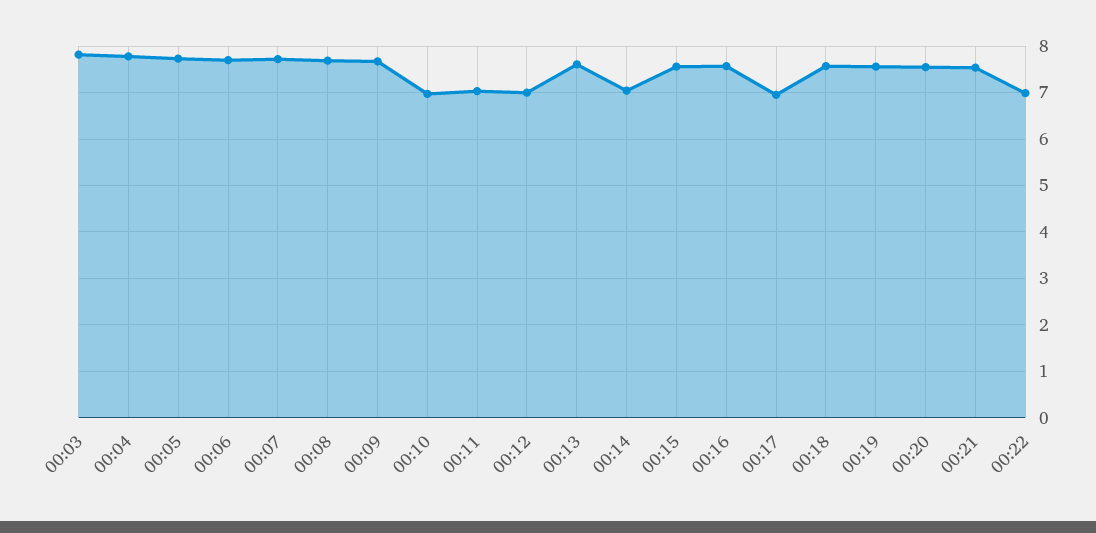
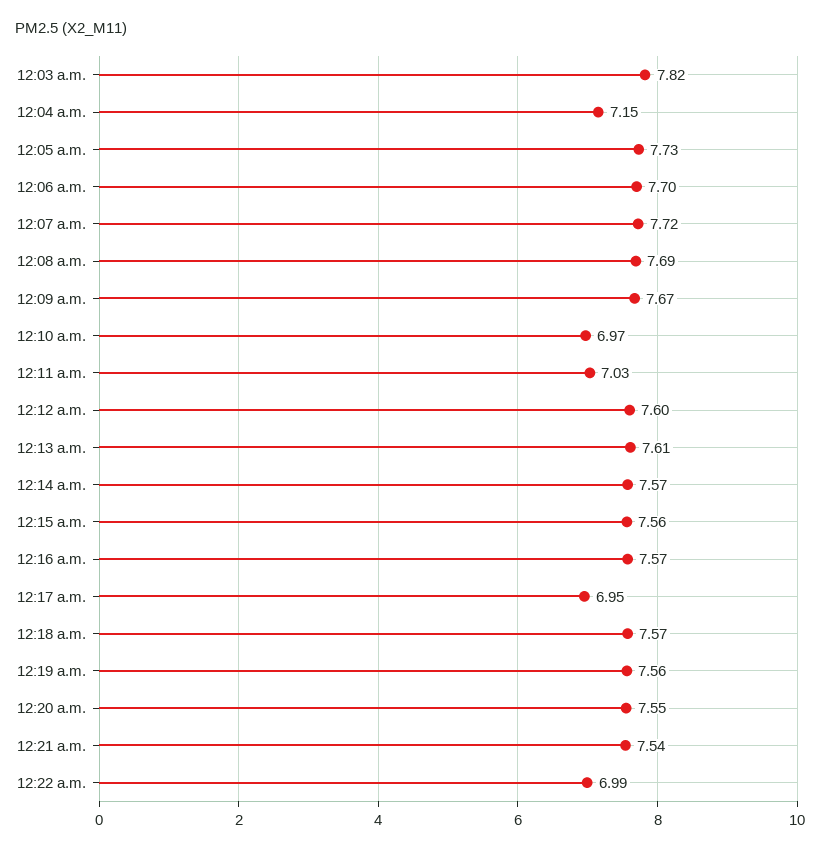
00:04: 7.8 -> 7.15
00:12: 7 -> 7.6
00:14: 7 -> 7.57

